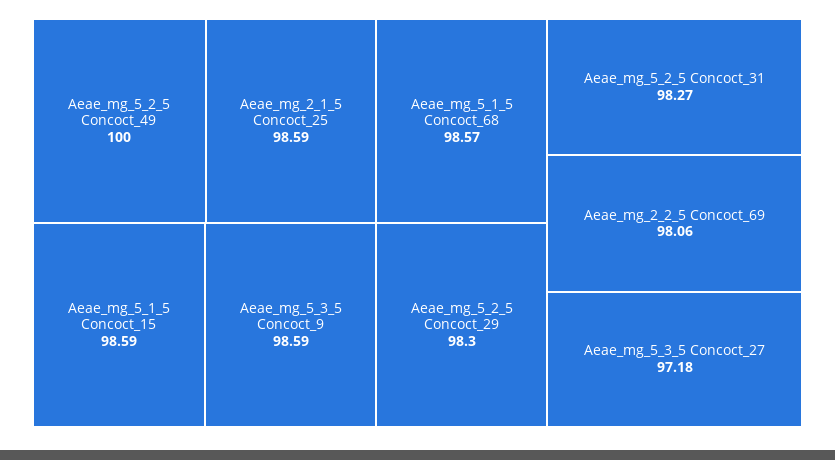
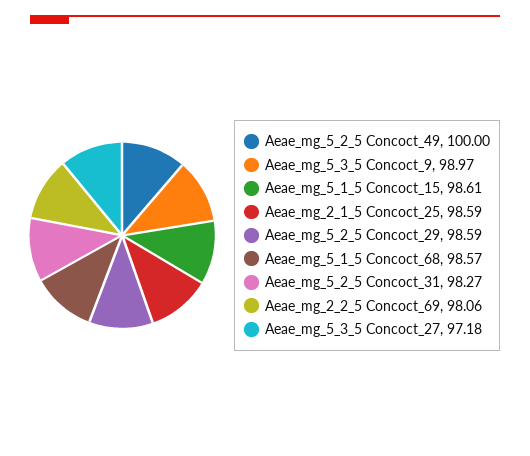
Aeae_mg_5_1_5 Concoct_15: 98.59 -> 98.61
Aeae_mg_5_3_5 Concoct_9: 98.59 -> 98.97
Aeae_mg_5_2_5 Concoct_29: 98.3 -> 98.59

